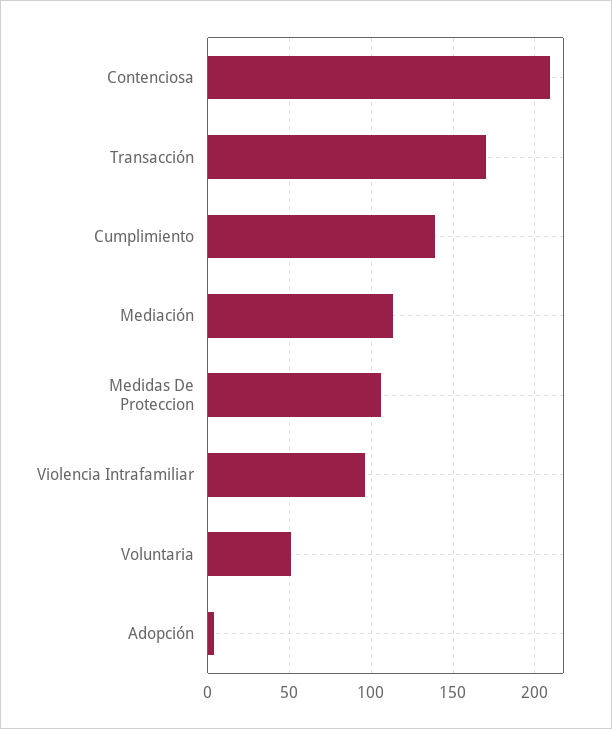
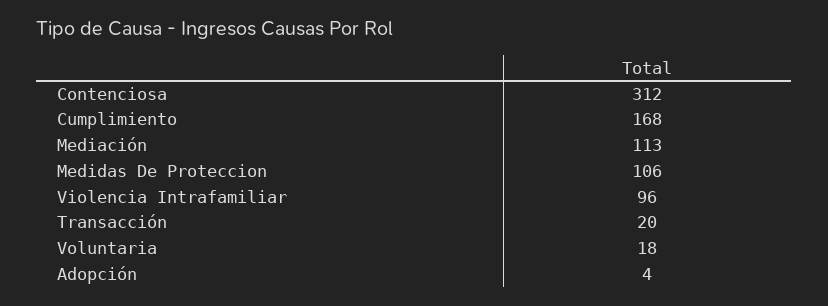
Contenciosa: 210 -> 312
Transacción: 170 -> 20
Cumplimiento: 140 -> 168
Voluntaria: 50 -> 18

